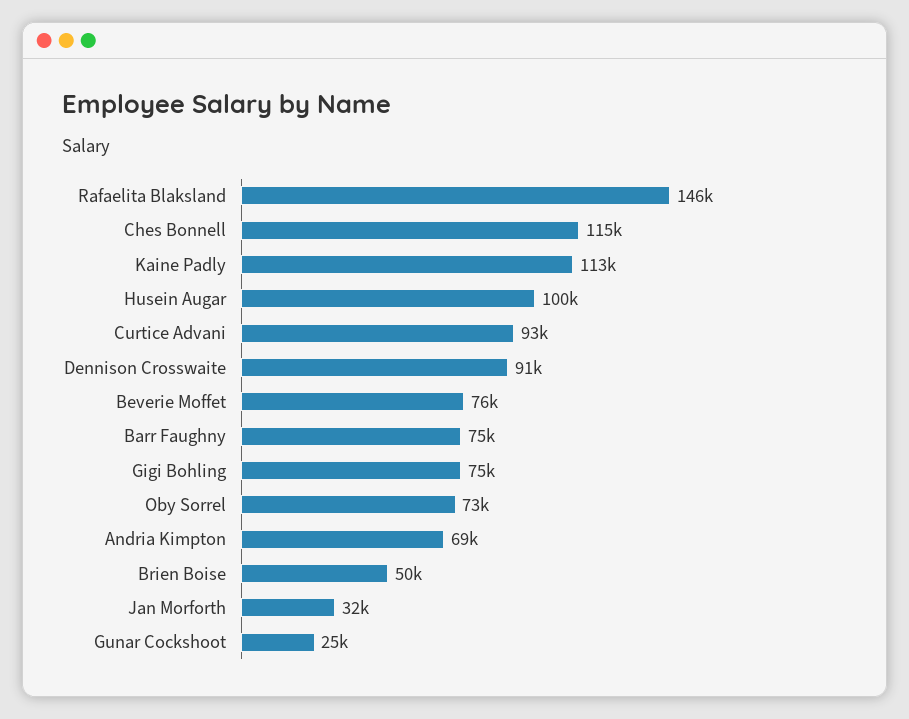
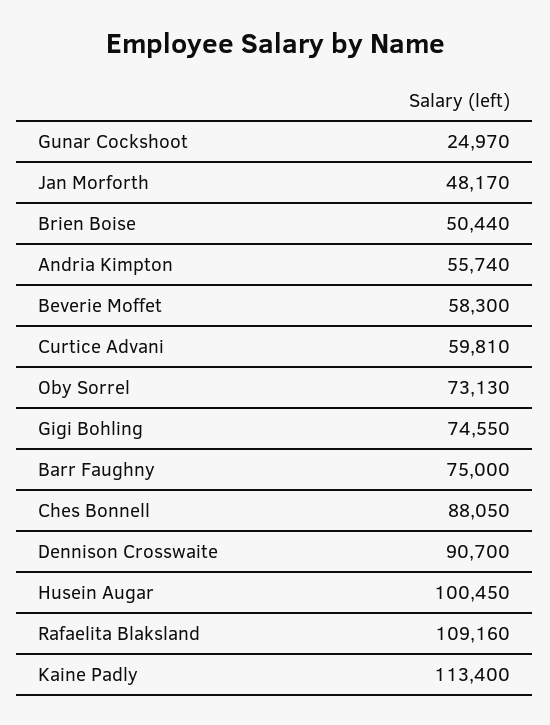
Rafaelita Blaksland: 146000 -> 109160
Ches Bonnell: 115000 -> 88050
Curtice Advani: 93000 -> 59810
Beverie Moffet: 76000 -> 58300
Andria Kimpton: 69000 -> 55740
Jan Morforth: 32000 -> 48170

